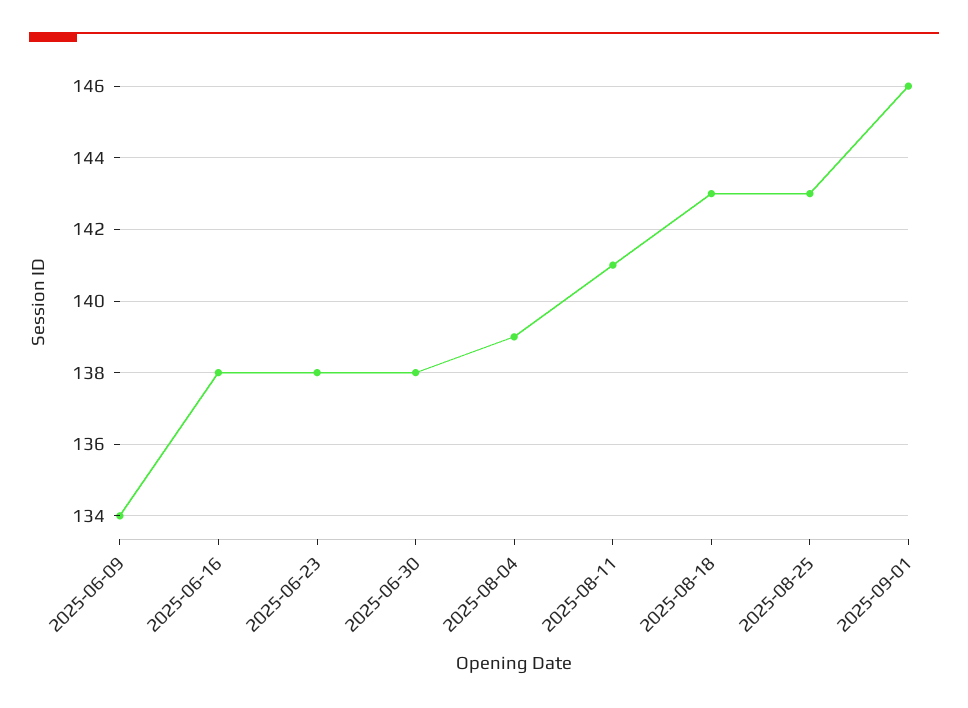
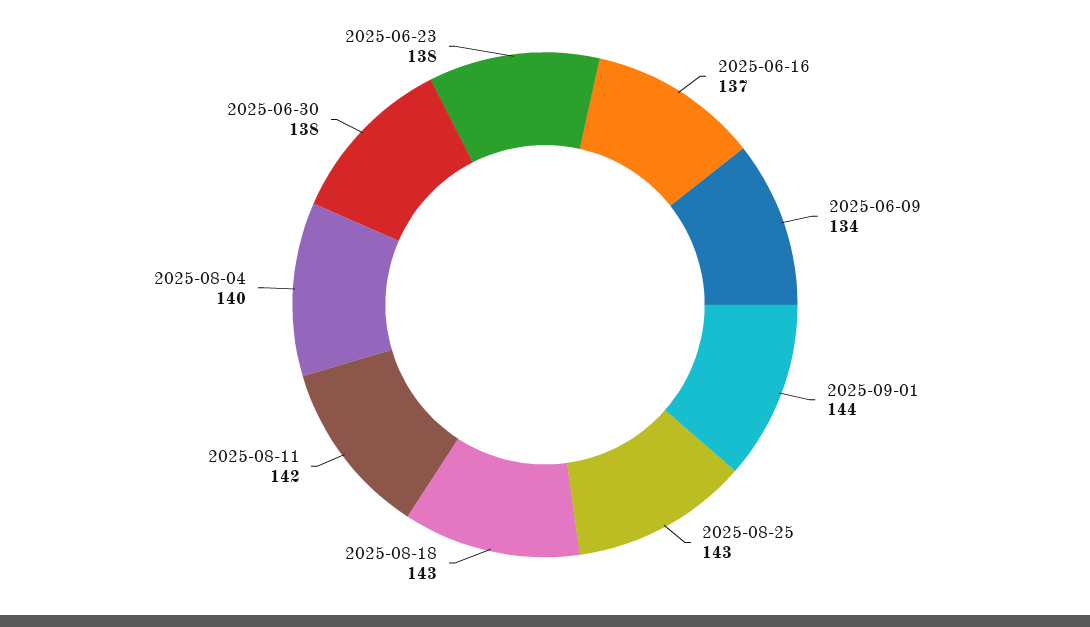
2025-06-16: 138 -> 137
2025-08-04: 139 -> 140
2025-08-11: 141 -> 142
2025-09-01: 146 -> 144

